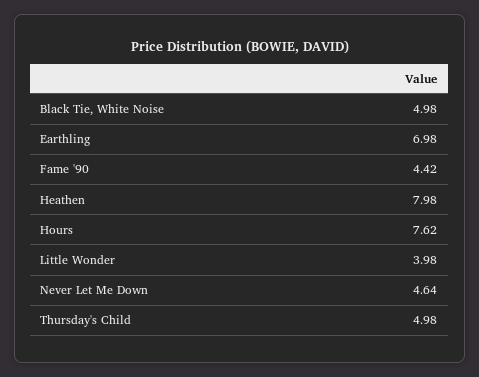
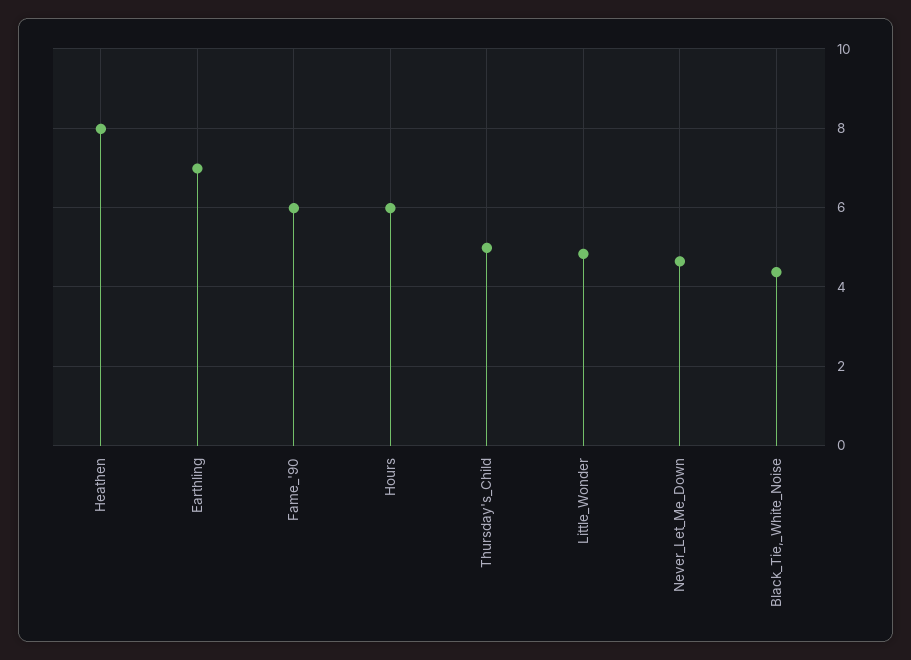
Black Tie, White Noise: 4.98 -> 4.4
Fame '90: 4.42 -> 6
Hours: 7.62 -> 6
Little Wonder: 3.98 -> 4.8

